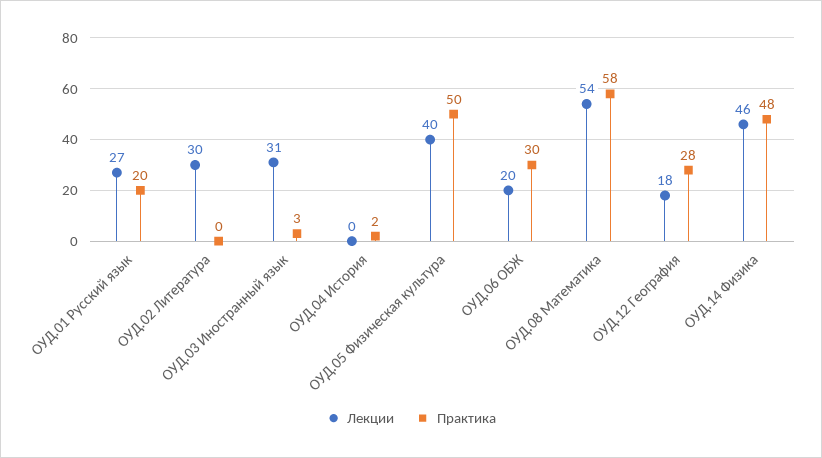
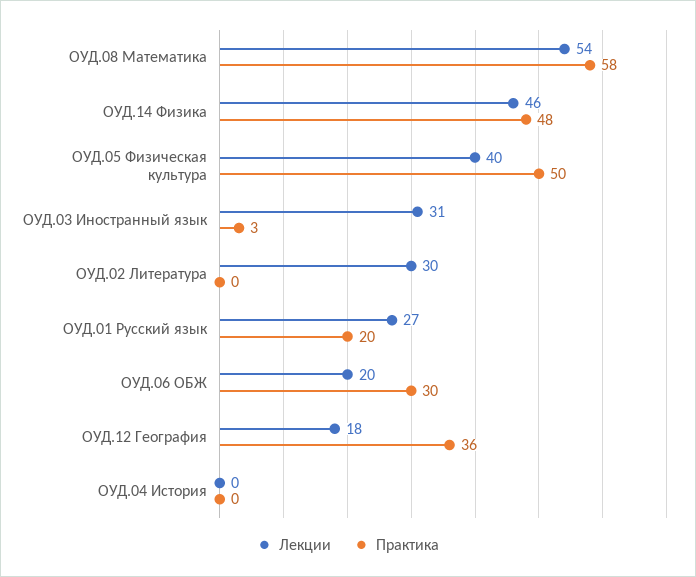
Практика, ОУД.04 История: 2 -> 0
Практика, ОУД.12 География: 28 -> 36

